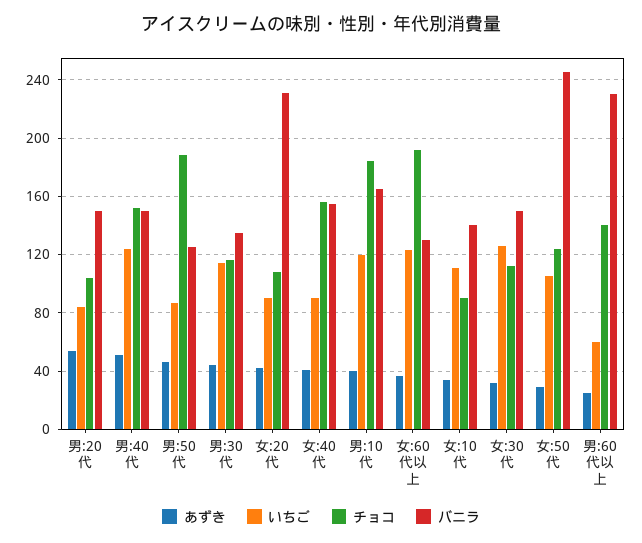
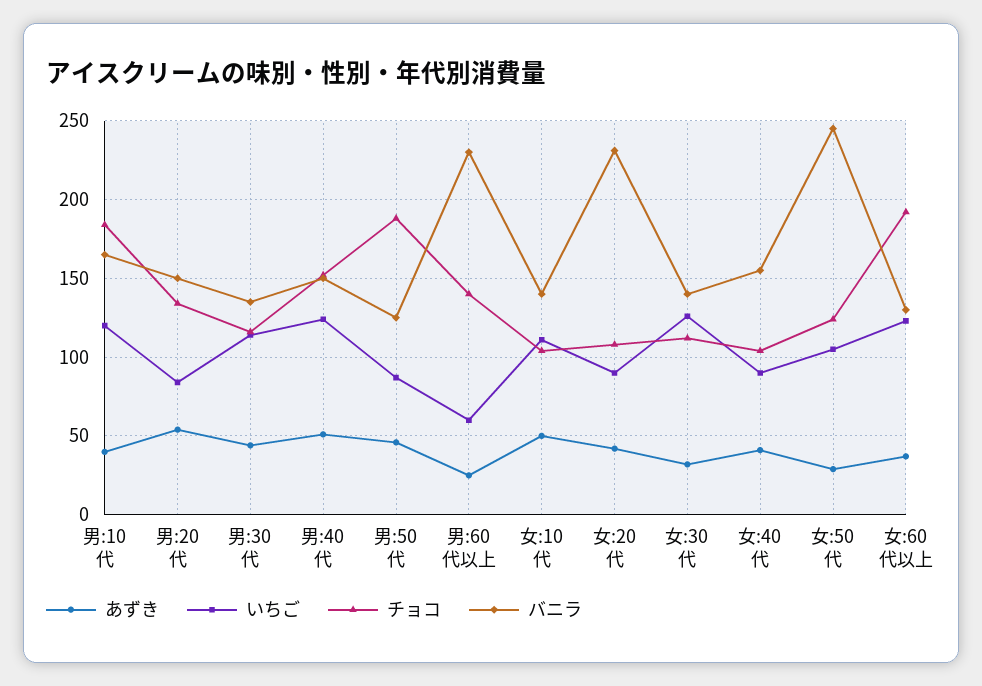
チョコ, 男:20代: 105 -> 135
チョコ, 女:40代: 155 -> 105
あずき, 女:10代: 35 -> 50
チョコ, 女:10代: 90 -> 105
バニラ, 女:30代: 150 -> 140

